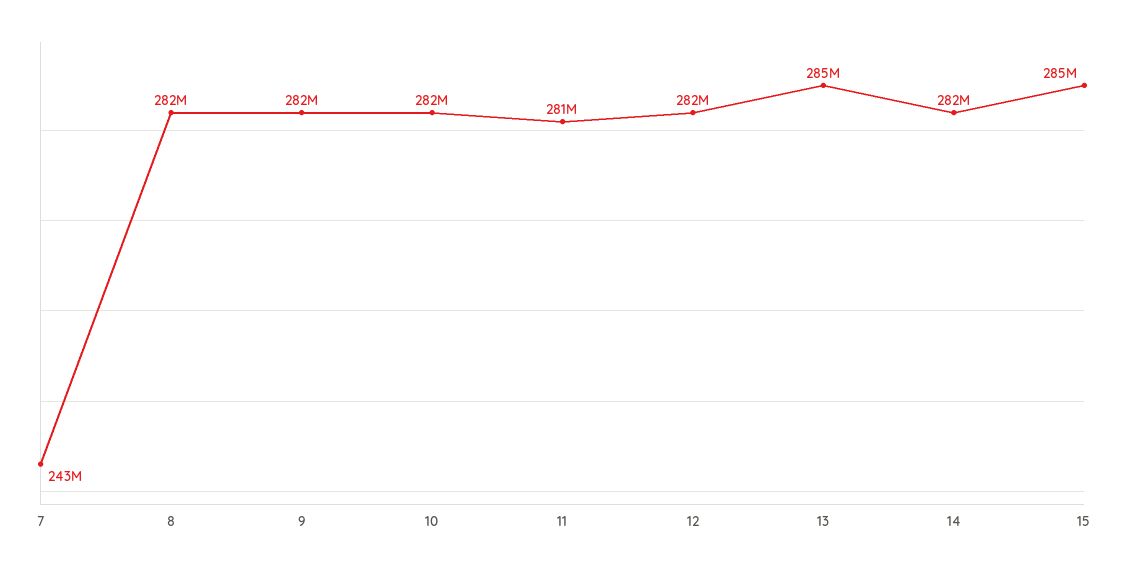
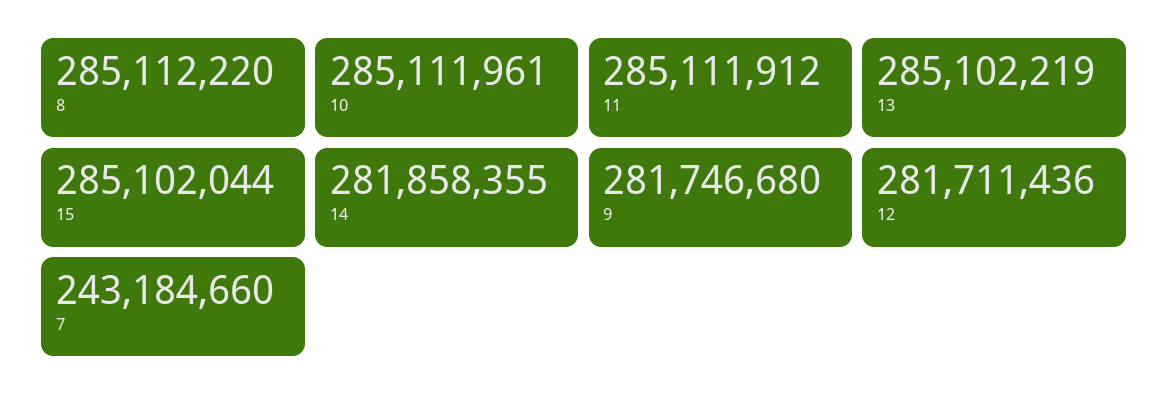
8: 282000000 -> 285112220
10: 282000000 -> 285111961
11: 281000000 -> 285111912

